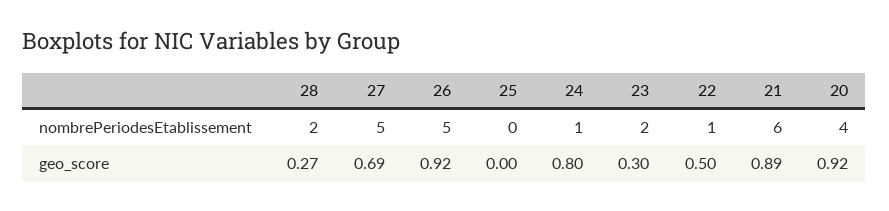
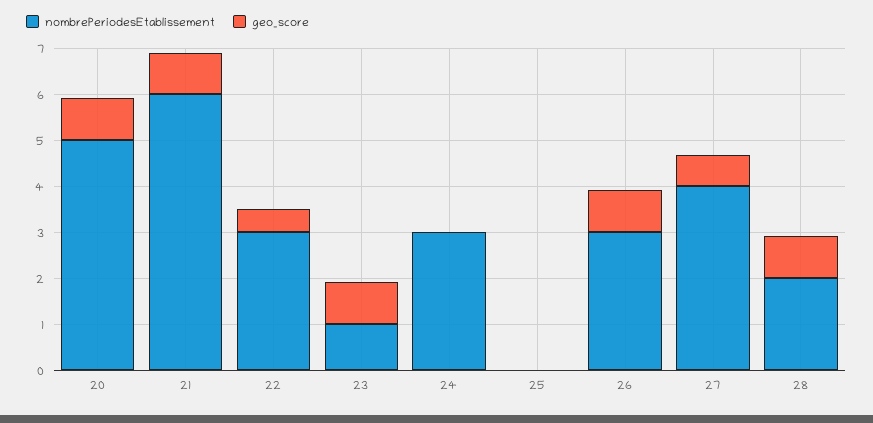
nombrePeriodesEtablissement, 27: 5 -> 4
nombrePeriodesEtablissement, 26: 5 -> 3
nombrePeriodesEtablissement, 24: 1 -> 3
nombrePeriodesEtablissement, 23: 2 -> 1
nombrePeriodesEtablissement, 22: 1 -> 3
nombrePeriodesEtablissement, 20: 4 -> 5
geo_score, 28: 0.27 -> 1
geo_score, 24: 0.8 -> 0
geo_score, 23: 0.3 -> 1

